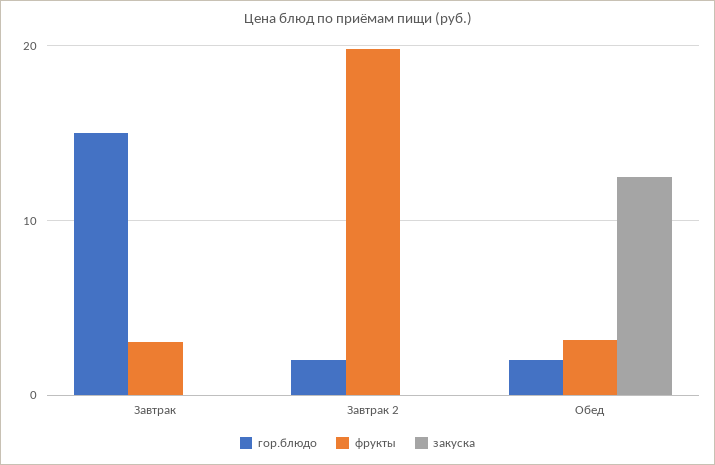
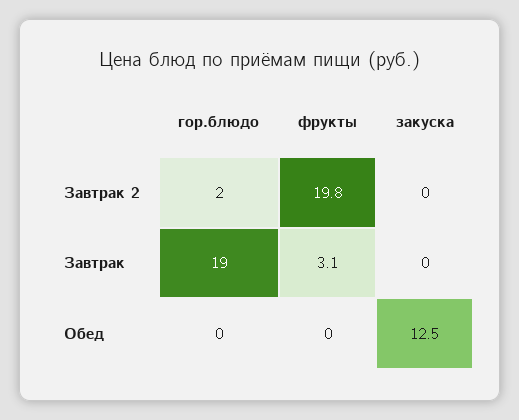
гор.блюдо, Завтрак: 15 -> 19
гор.блюдо, Обед: 2 -> 0
фрукты, Обед: 3 -> 0

